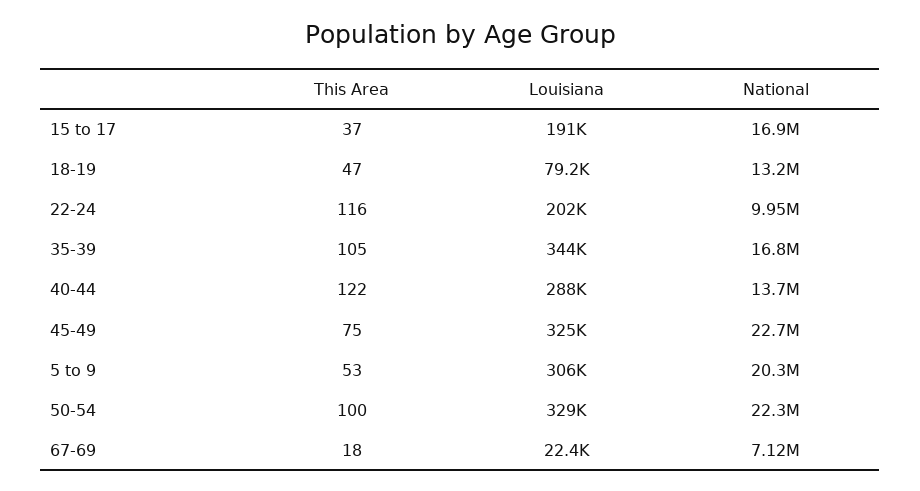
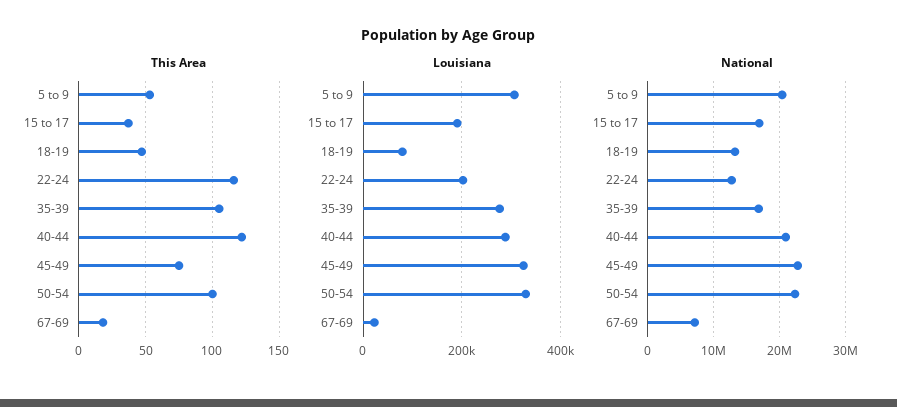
National, 22-24: 9950000 -> 13000000
Louisiana, 35-39: 344000 -> 280000
National, 40-44: 13700000 -> 21000000

